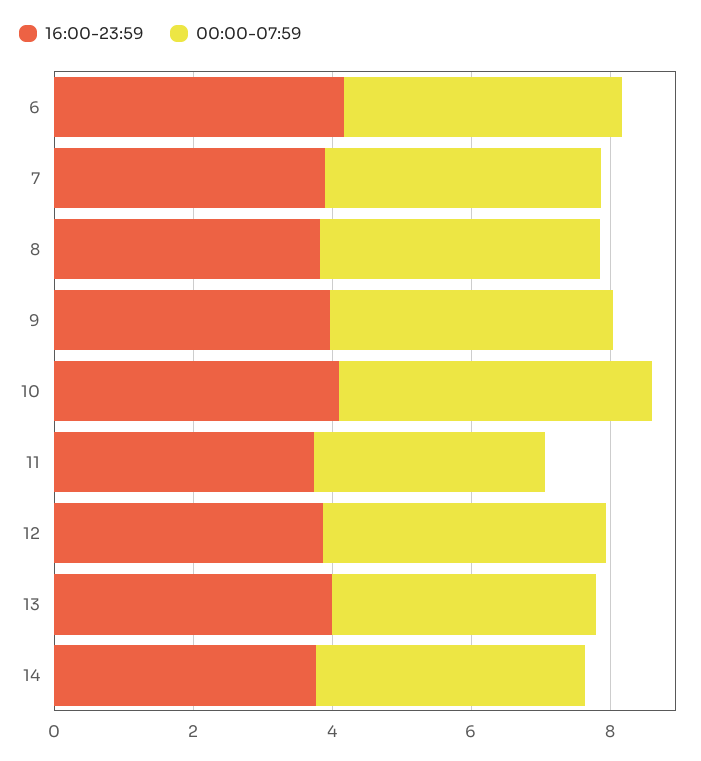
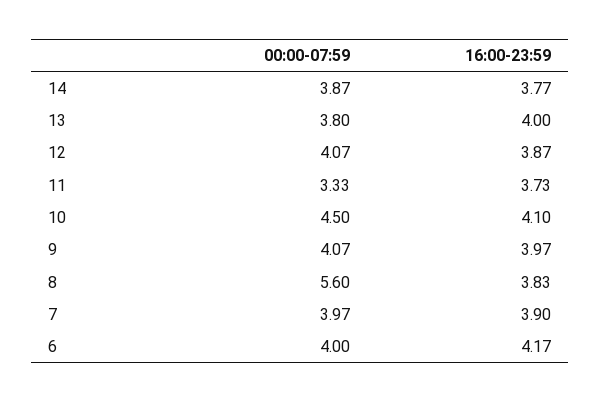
00:00-07:59, 8: 4 -> 5.6

